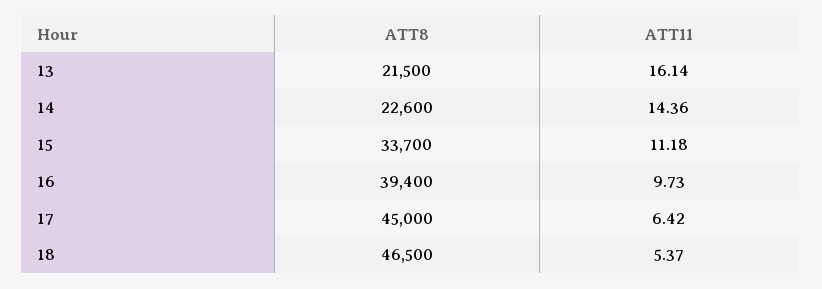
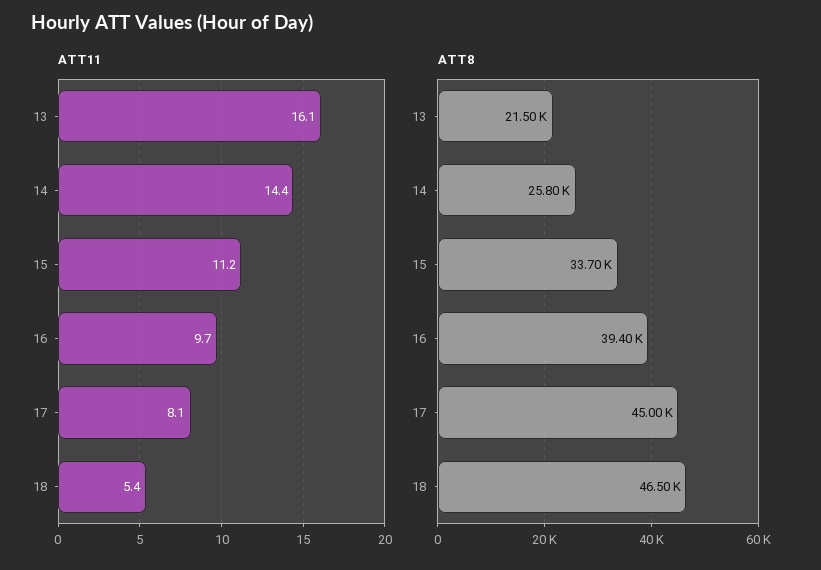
ATT8, 14: 22600 -> 25800
ATT11, 17: 6.42 -> 8.1

